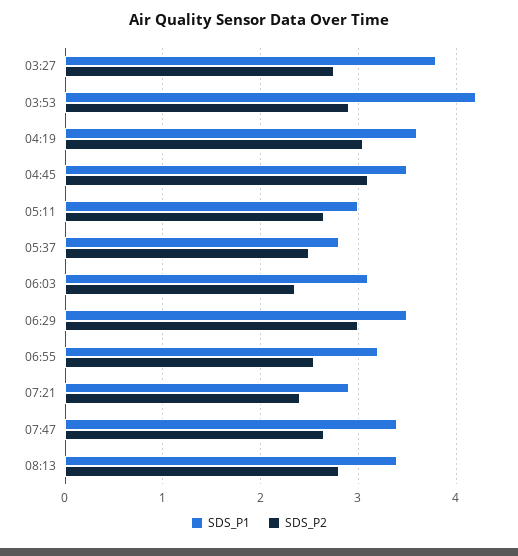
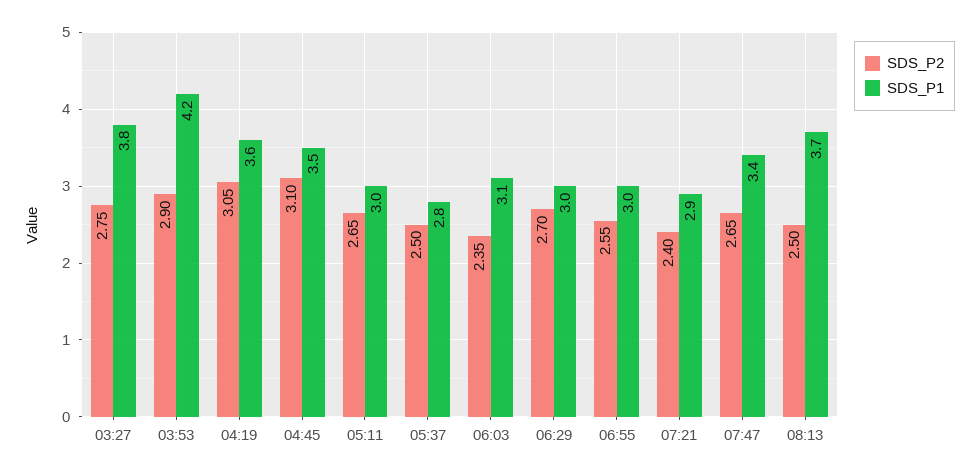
SDS_P1, 06:29: 3.5 -> 3
SDS_P2, 06:29: 3 -> 2.7
SDS_P1, 06:55: 3.2 -> 3
SDS_P1, 08:13: 3.4 -> 3.7
SDS_P2, 08:13: 2.8 -> 2.5

